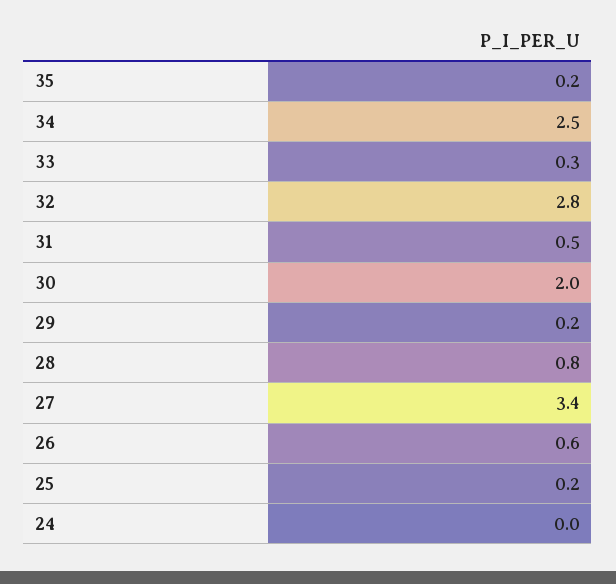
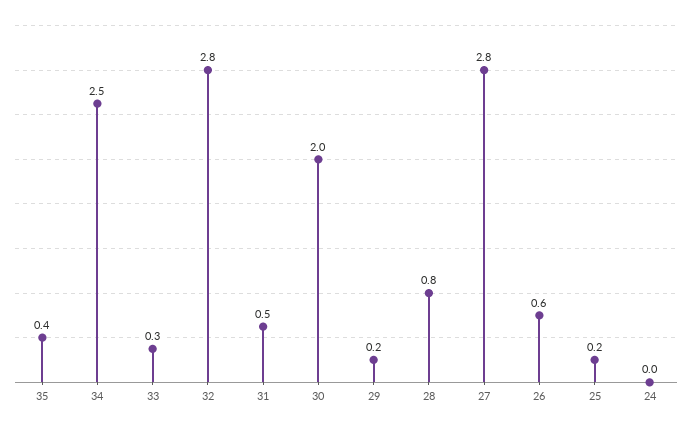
35: 0.2 -> 0.4
27: 3.4 -> 2.8

